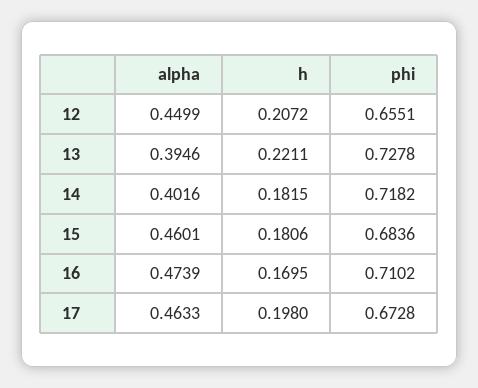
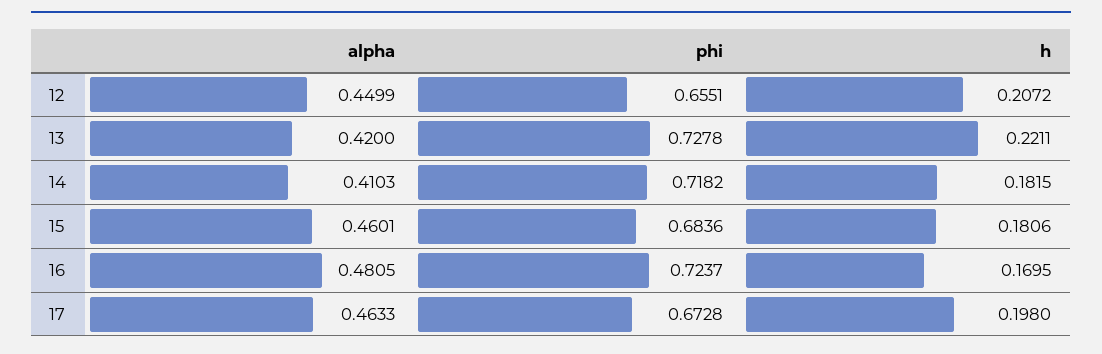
alpha, 13: 0.3946 -> 0.42
alpha, 14: 0.4016 -> 0.4103
alpha, 16: 0.4739 -> 0.4805
phi, 16: 0.7102 -> 0.7237

